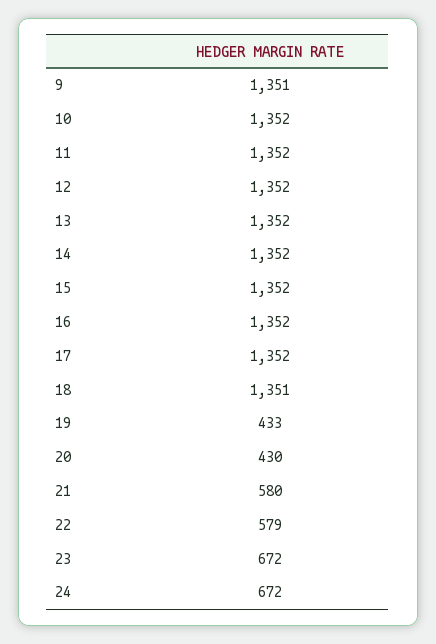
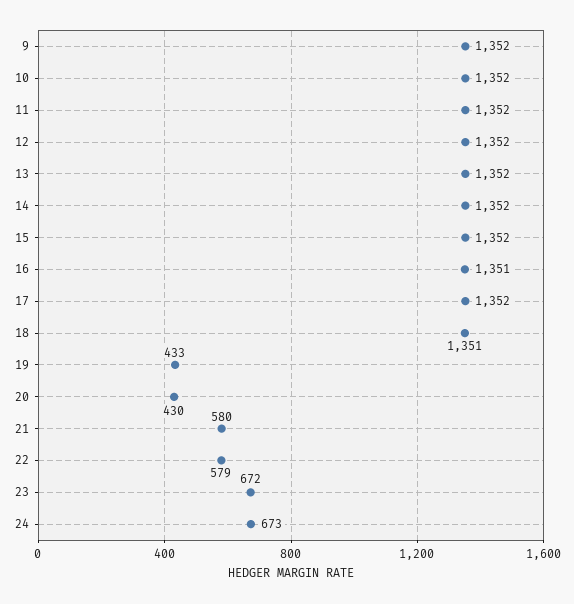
9: 1351 -> 1352
16: 1352 -> 1351
24: 672 -> 673

